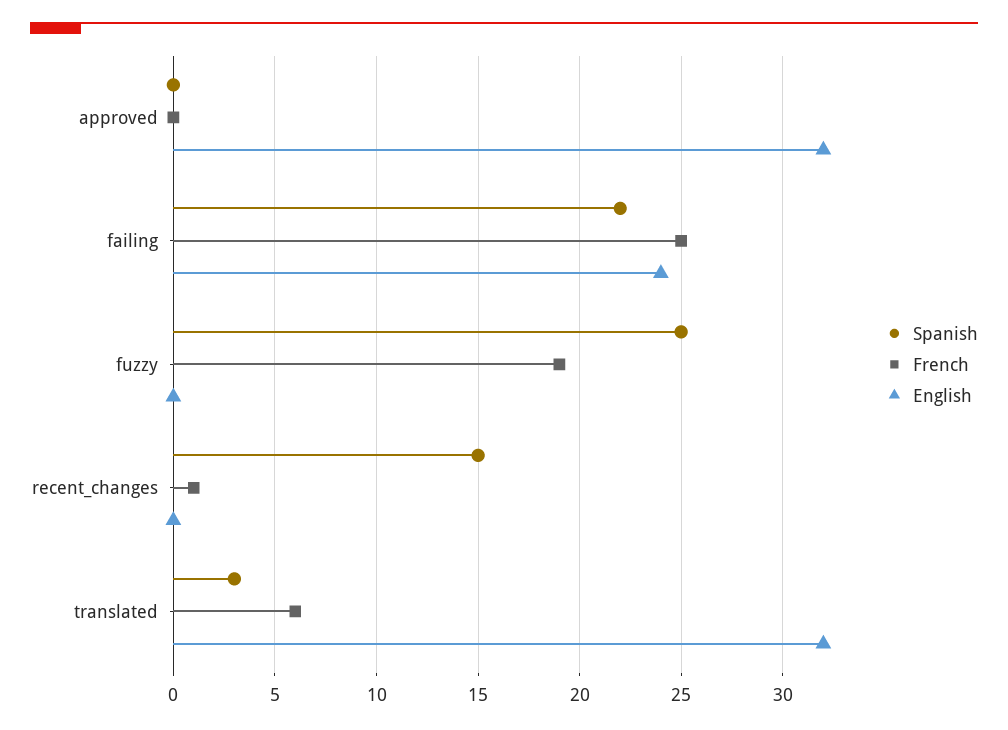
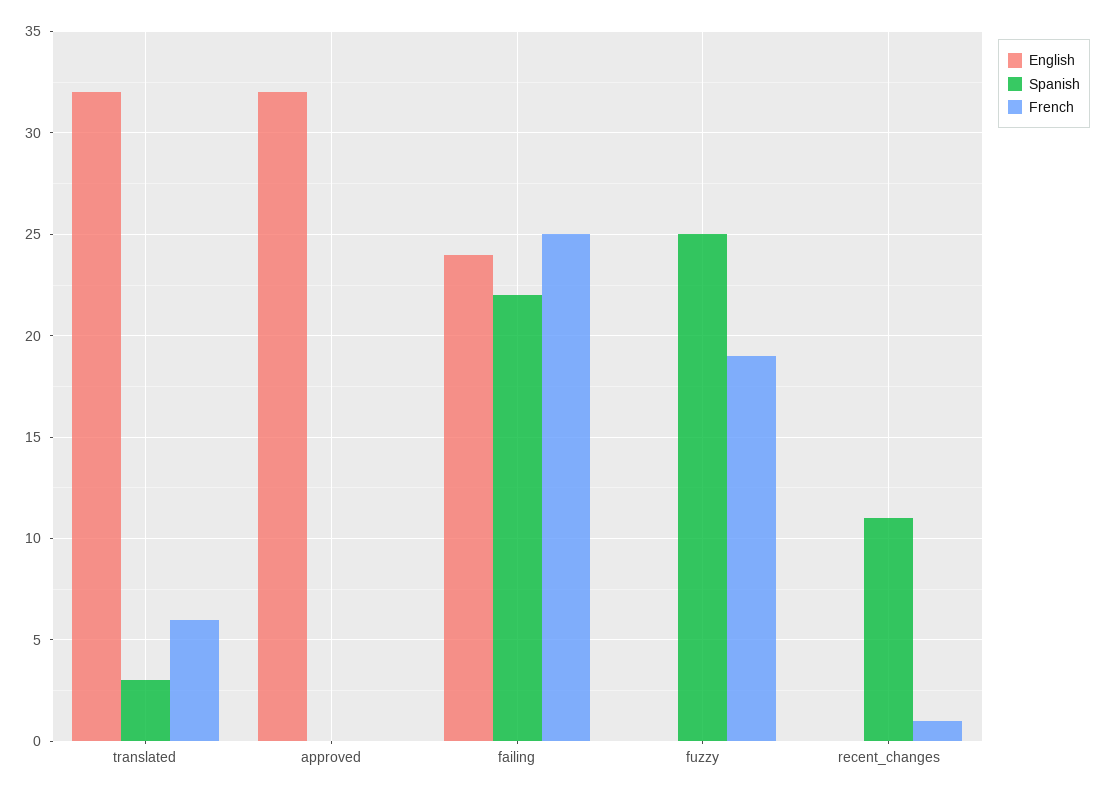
Spanish, recent_changes: 15 -> 11

